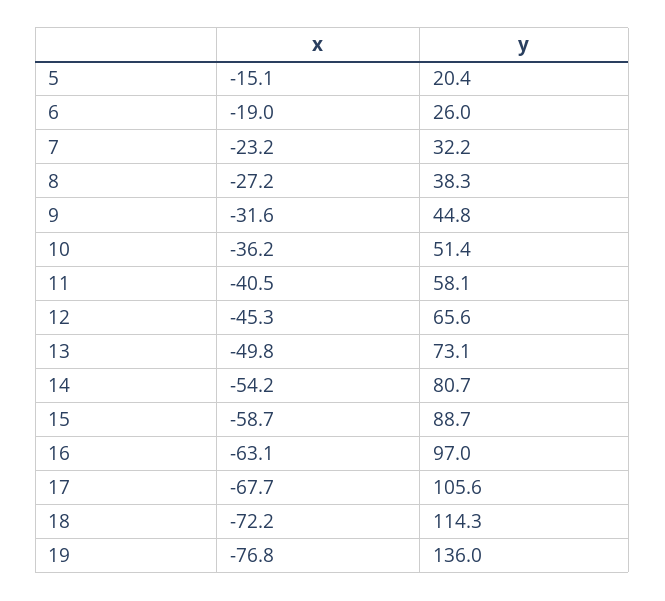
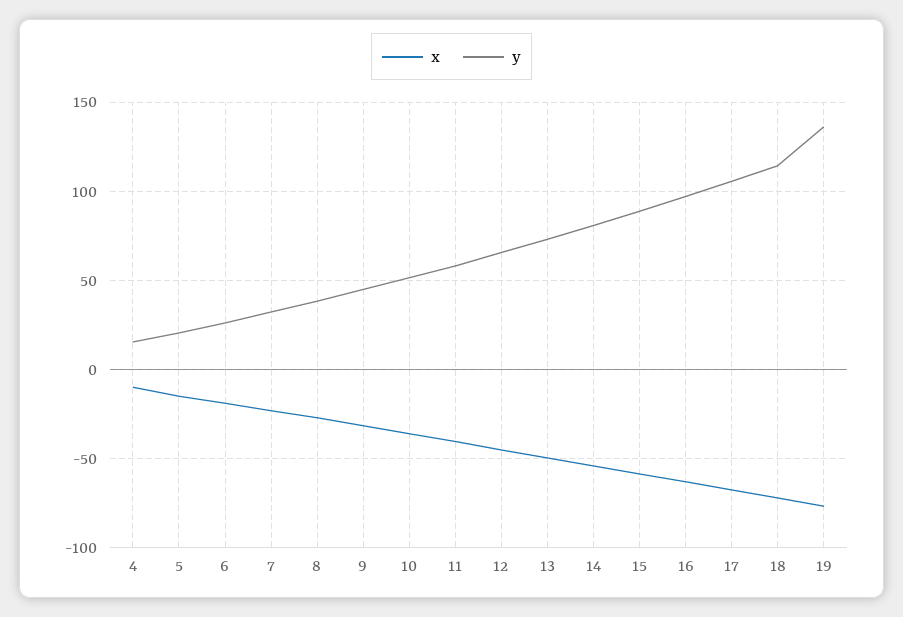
x, 4: none -> -10
y, 4: none -> 15

